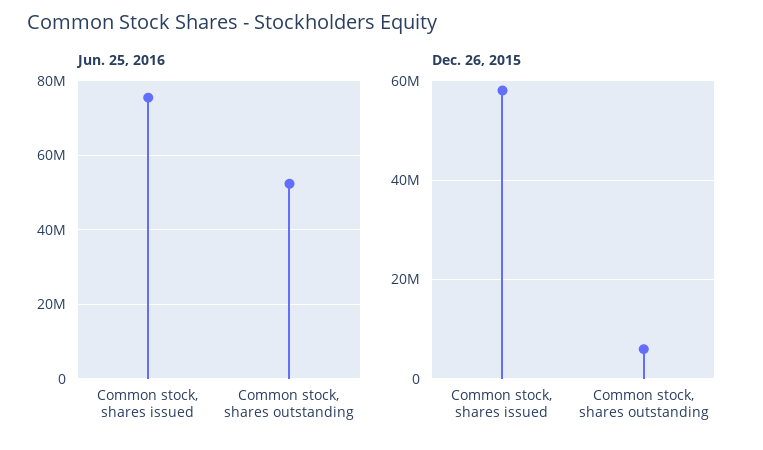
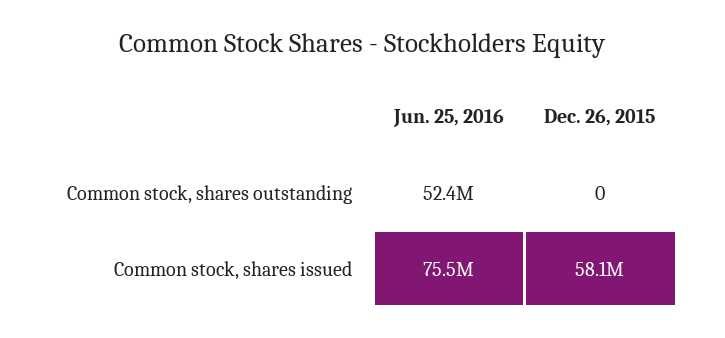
Dec. 26, 2015, Common stock, shares outstanding: 6000000 -> 0

